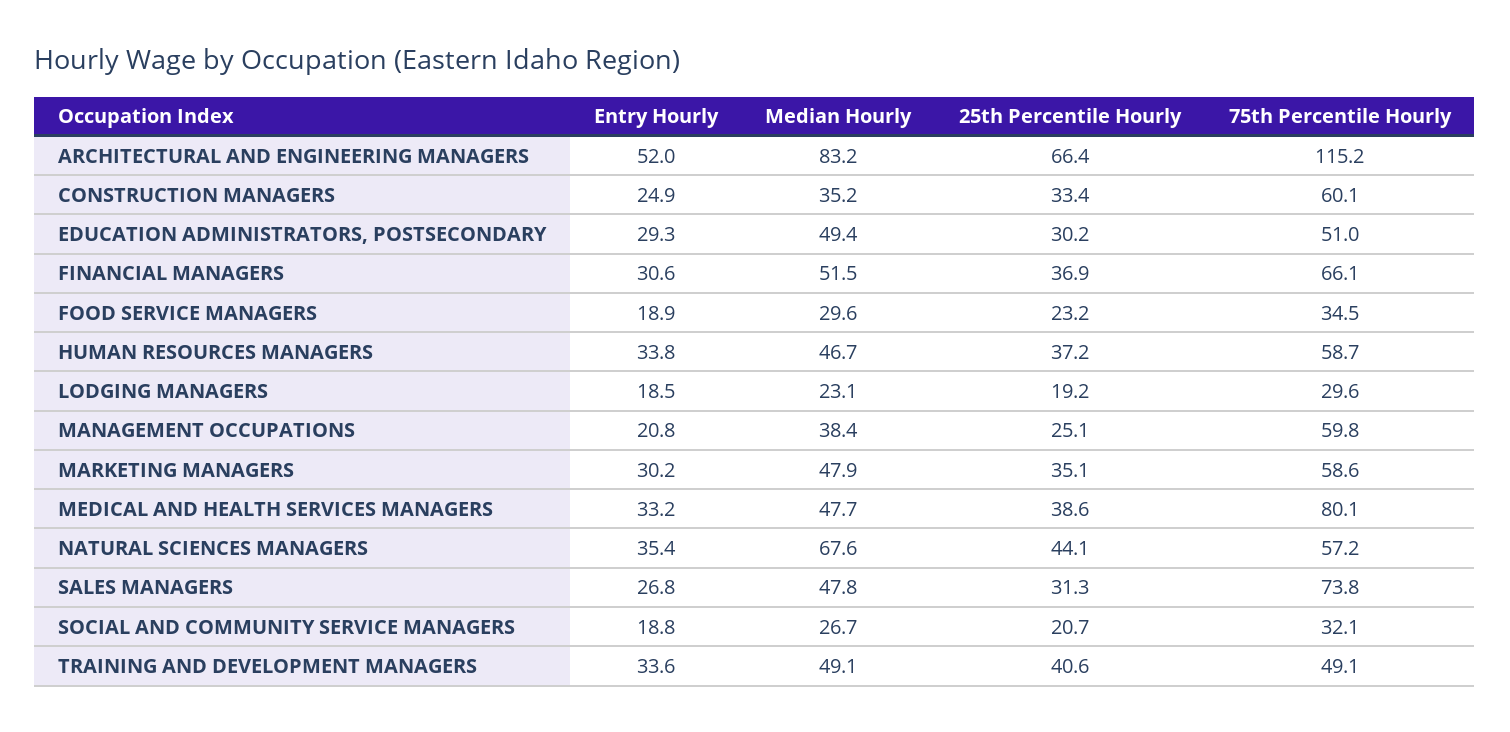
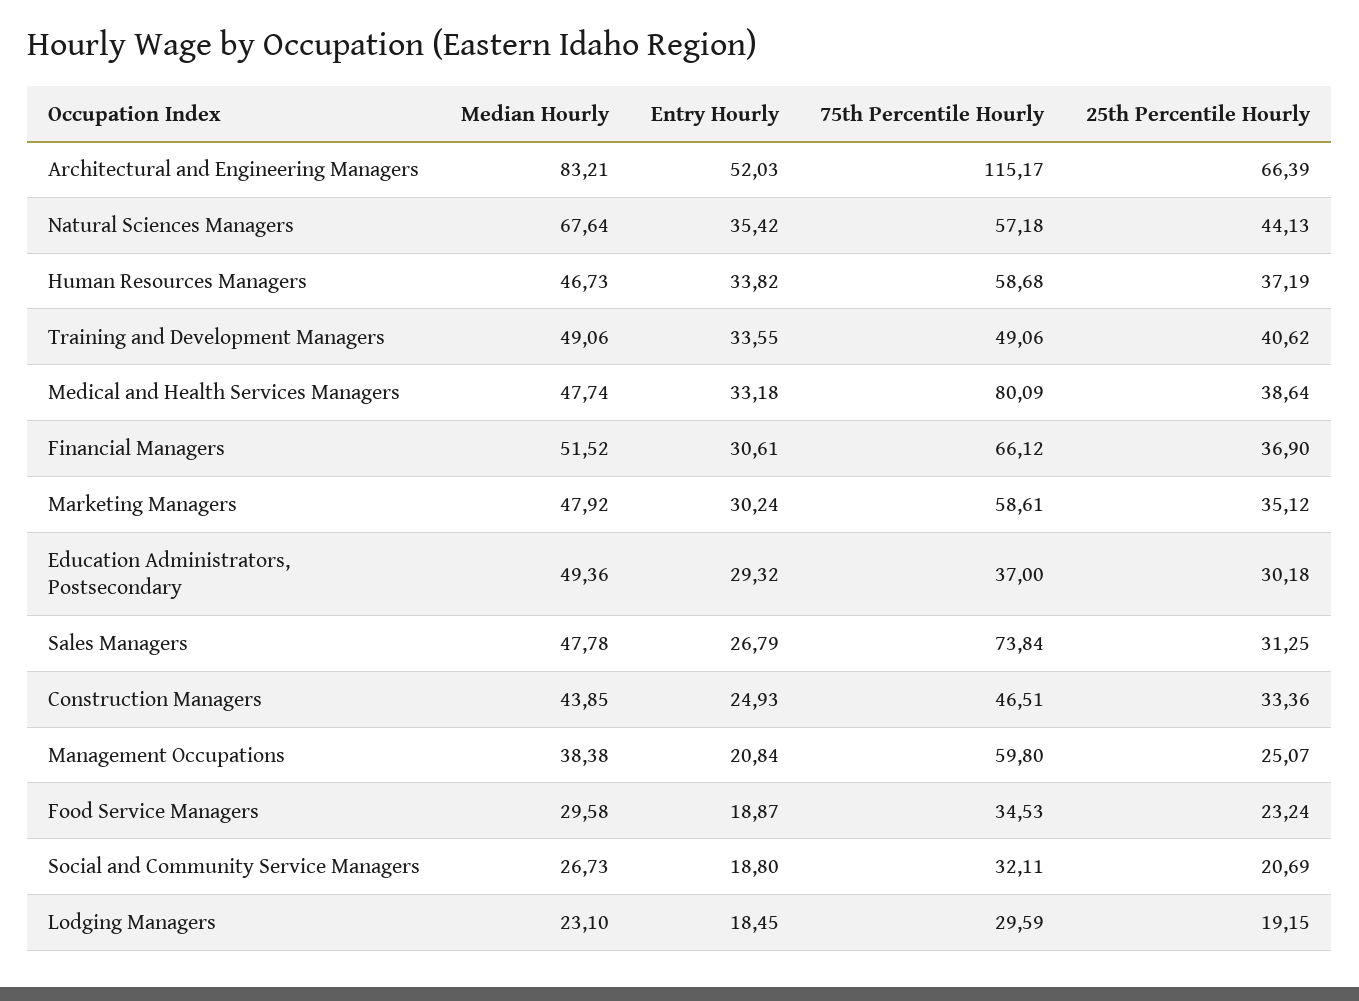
Median Hourly, CONSTRUCTION MANAGERS: 35.2 -> 43.85
75th Percentile Hourly, CONSTRUCTION MANAGERS: 60.1 -> 46.51
75th Percentile Hourly, EDUCATION ADMINISTRATORS, POSTSECONDARY: 51 -> 37

